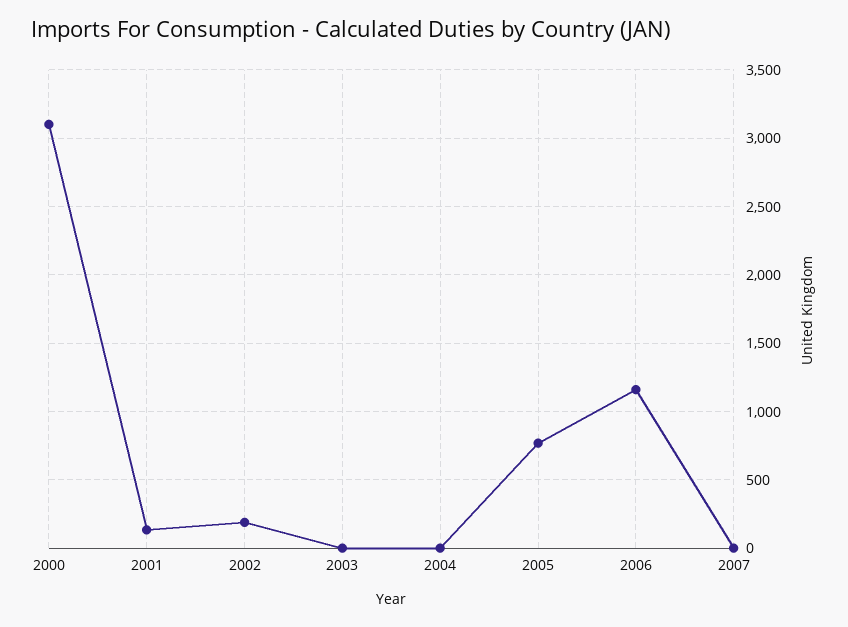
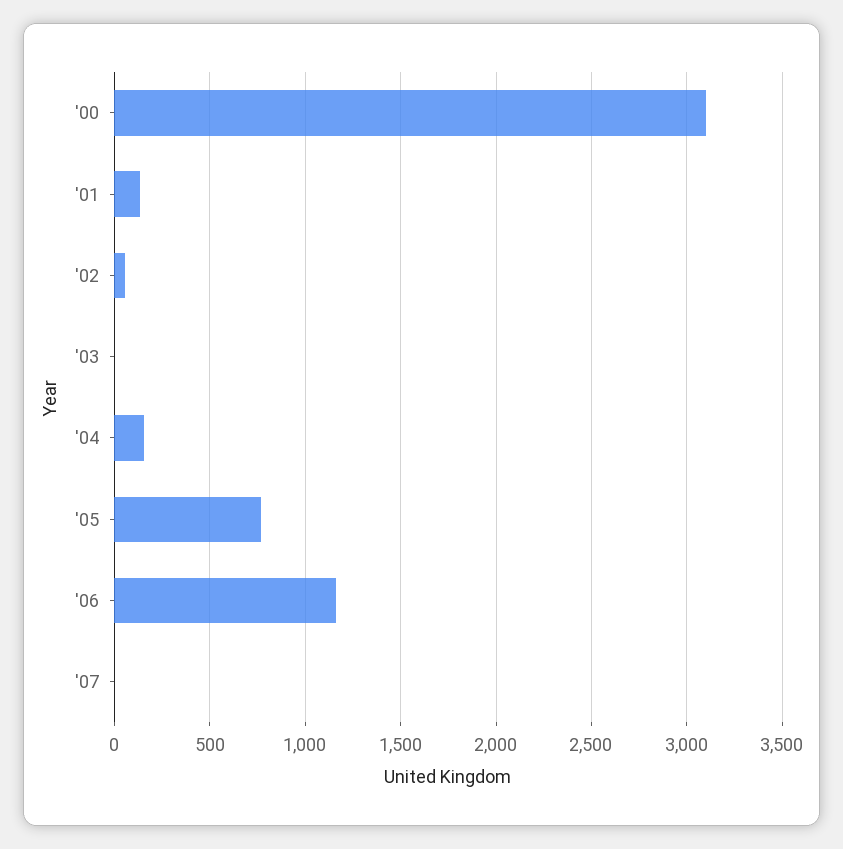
2002: 200 -> 50
2004: 0 -> 150

